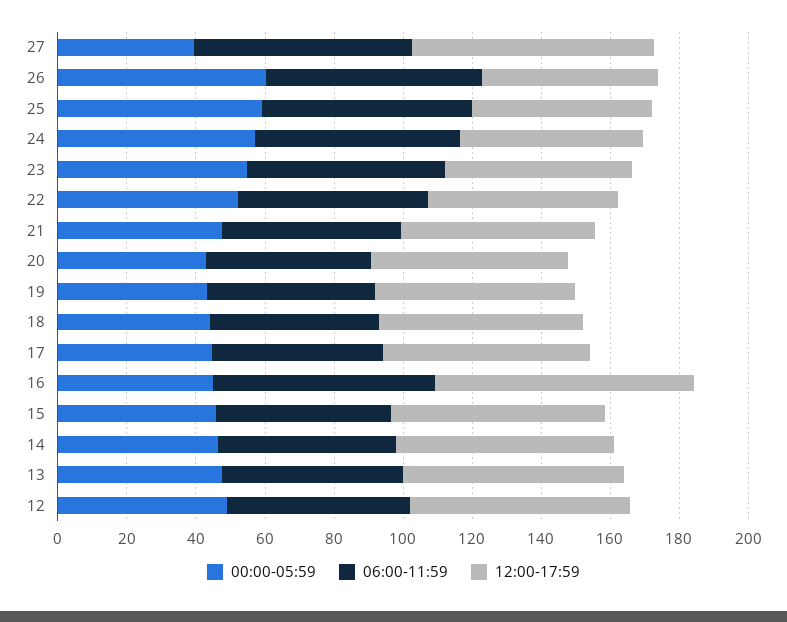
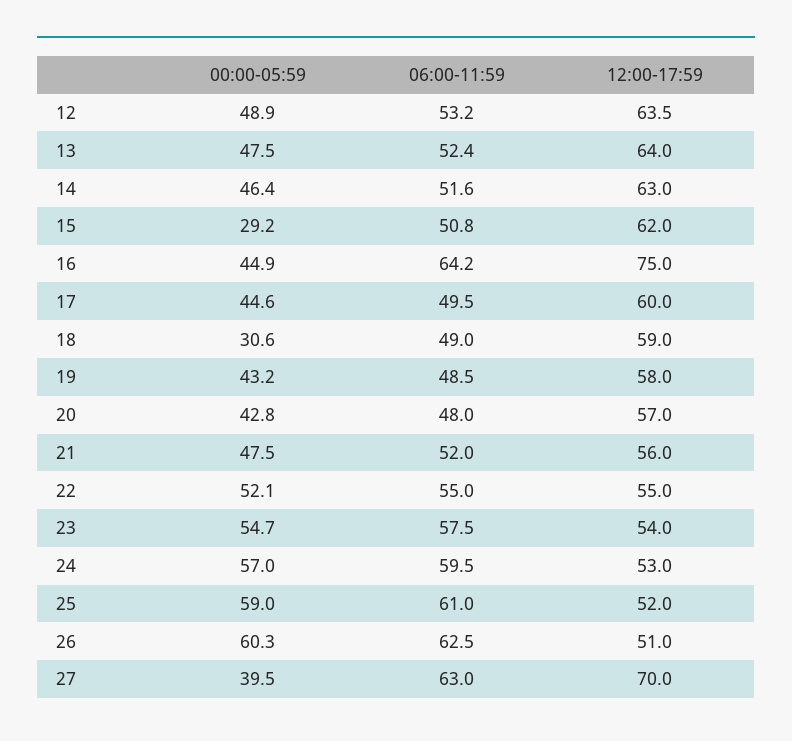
00:00-05:59, 18: 45 -> 30.6
00:00-05:59, 15: 45 -> 29.2

